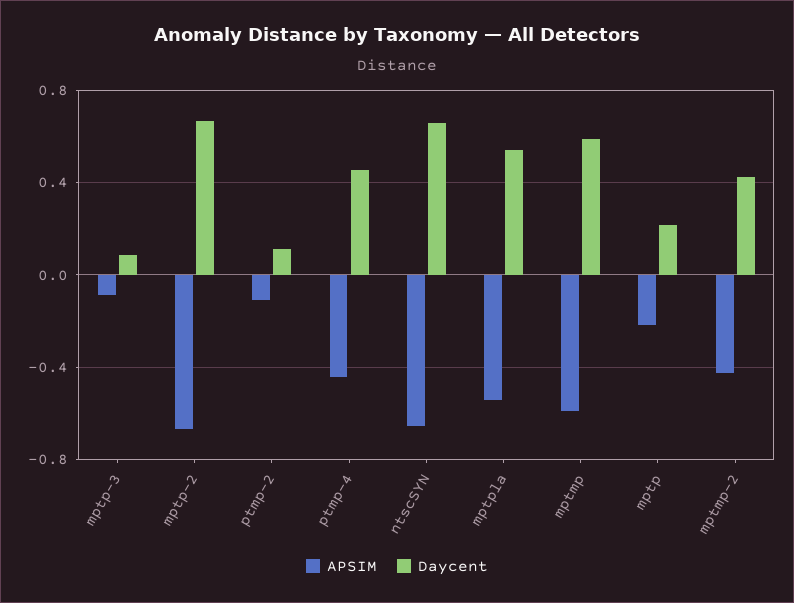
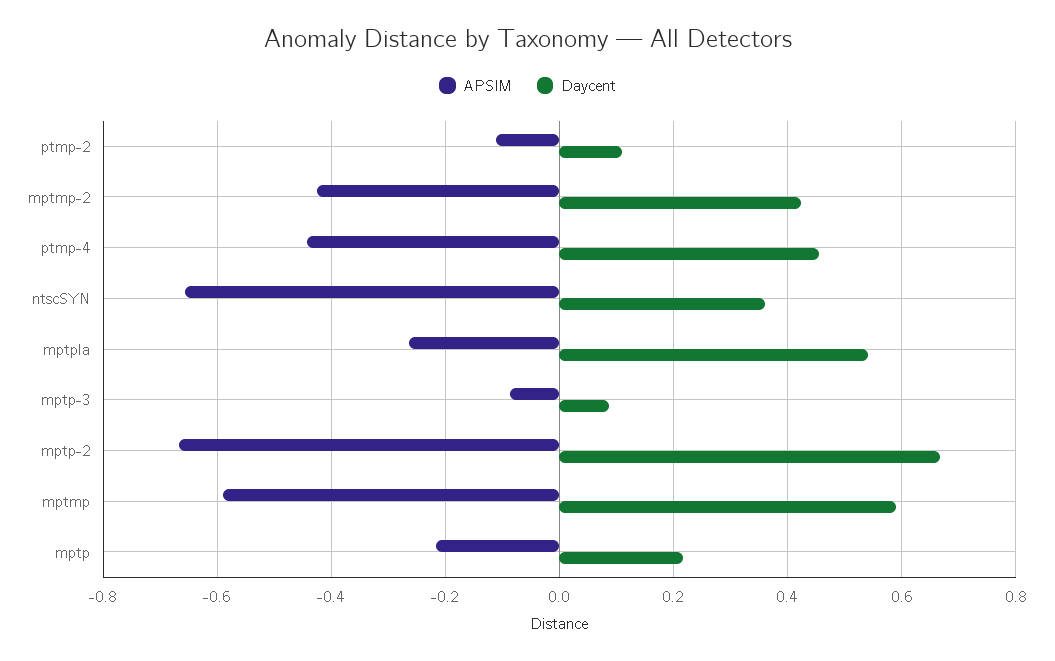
Daycent, ntscSYN: 0.65 -> 0.36
APSIM, mptpla: -0.55 -> -0.26

